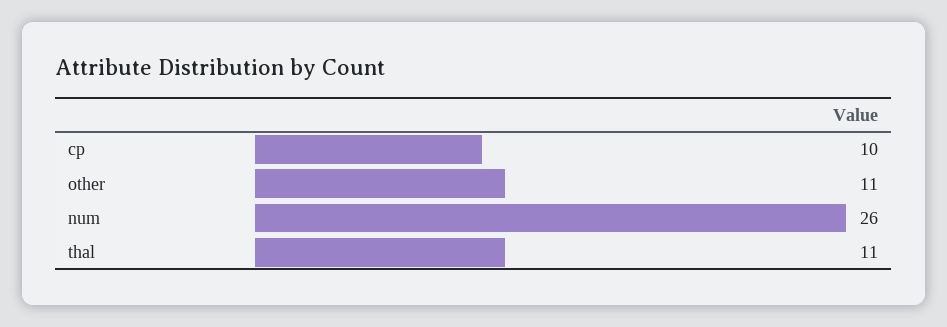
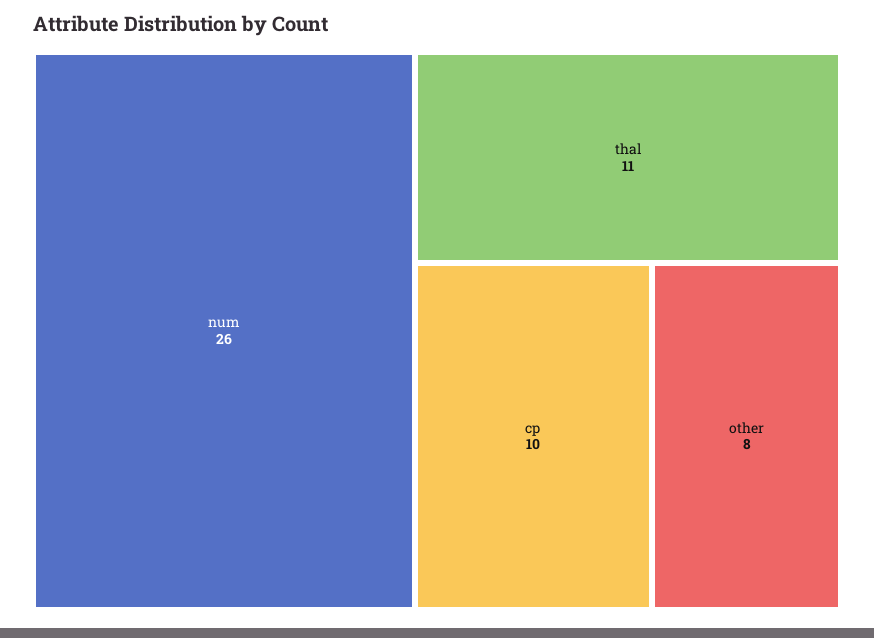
other: 11 -> 8

